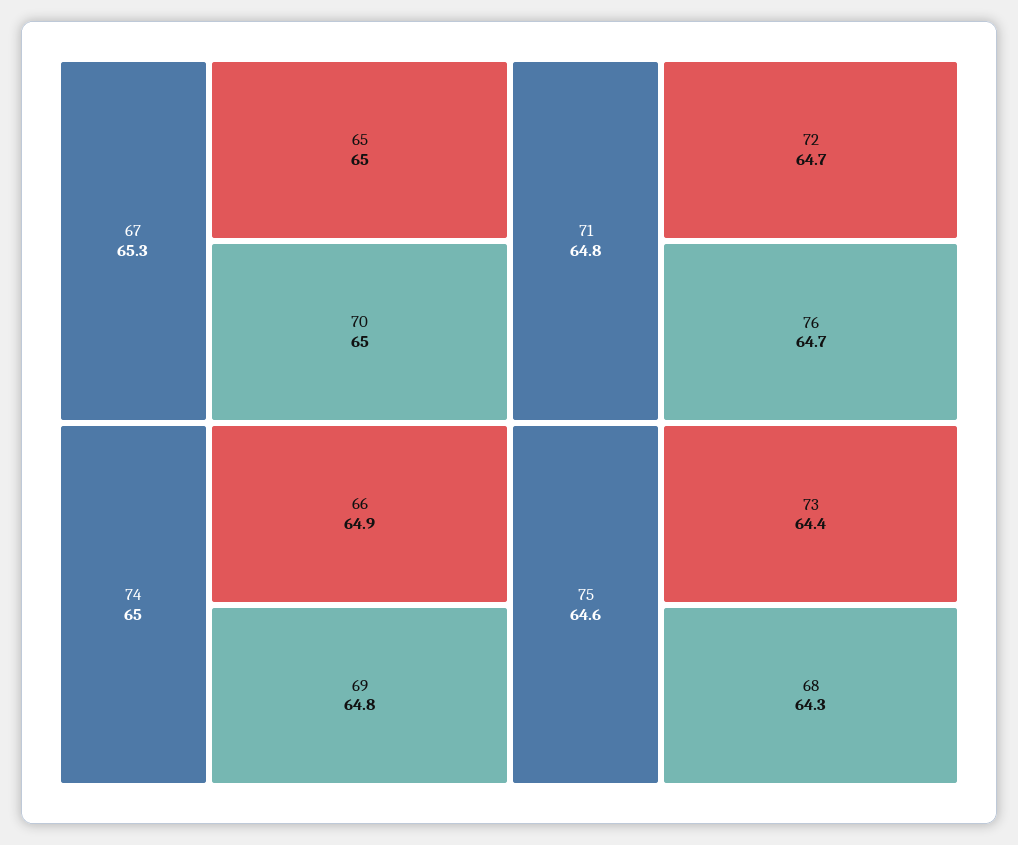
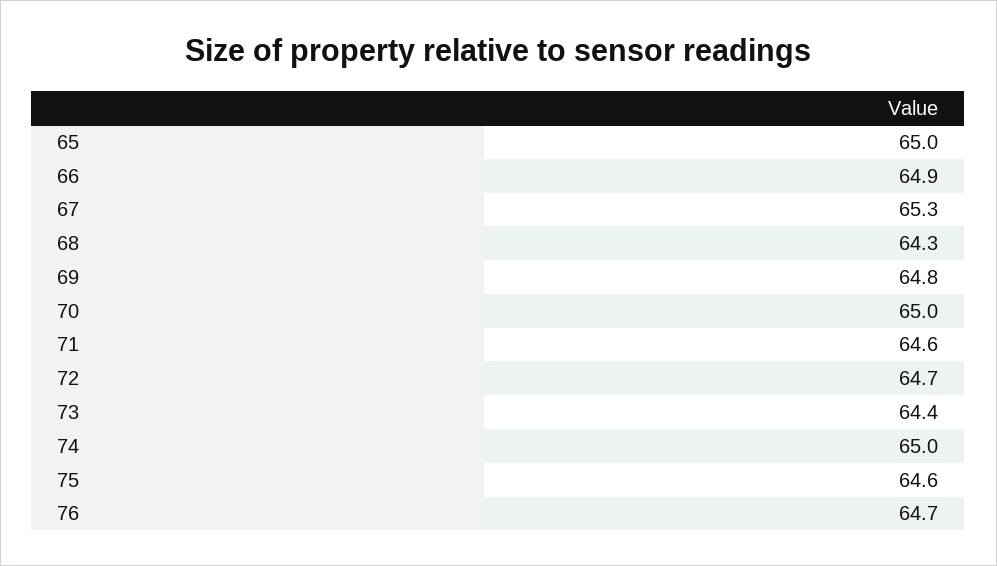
71: 64.8 -> 64.6

